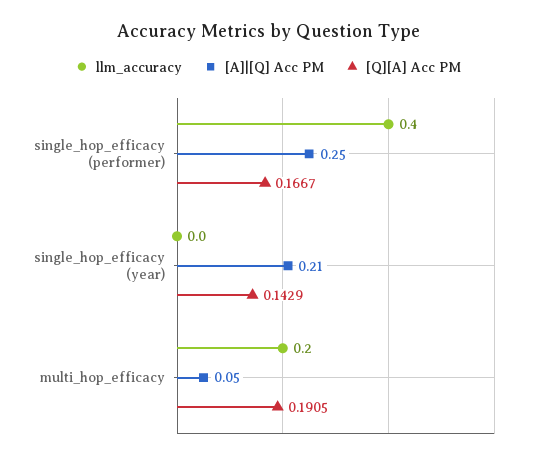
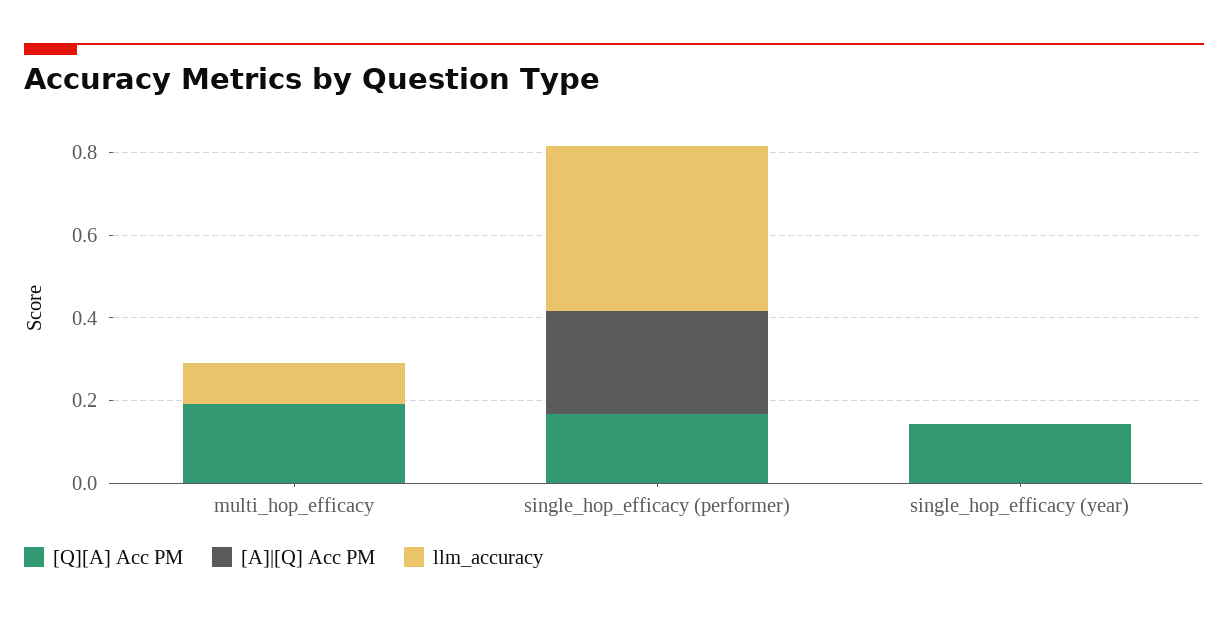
[A]|[Q] Acc PM, single_hop_efficacy (year): 0.21 -> 0
llm_accuracy, multi_hop_efficacy: 0.2 -> 0.1
[A]|[Q] Acc PM, multi_hop_efficacy: 0.05 -> 0

